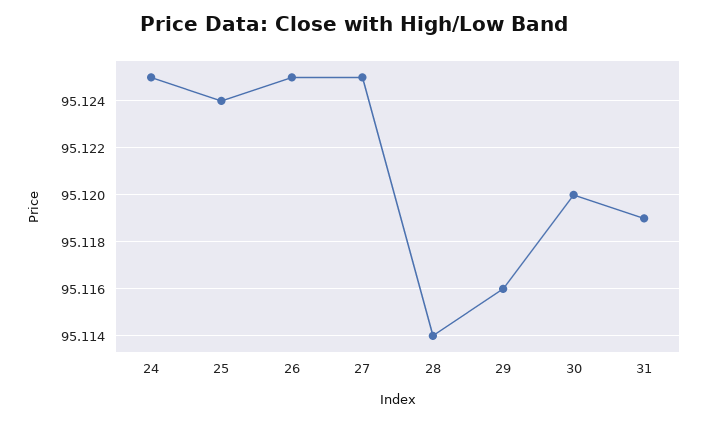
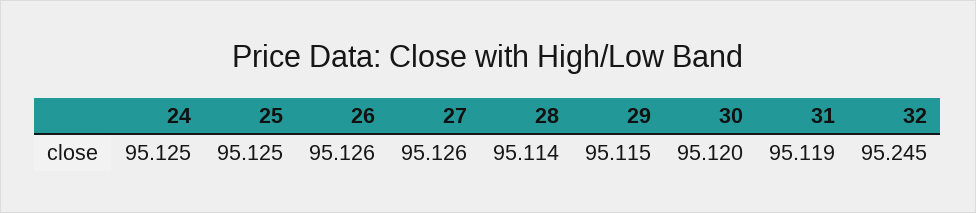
25: 95.124 -> 95.125
26: 95.125 -> 95.126
27: 95.125 -> 95.126
29: 95.116 -> 95.115
32: none -> 95.245

